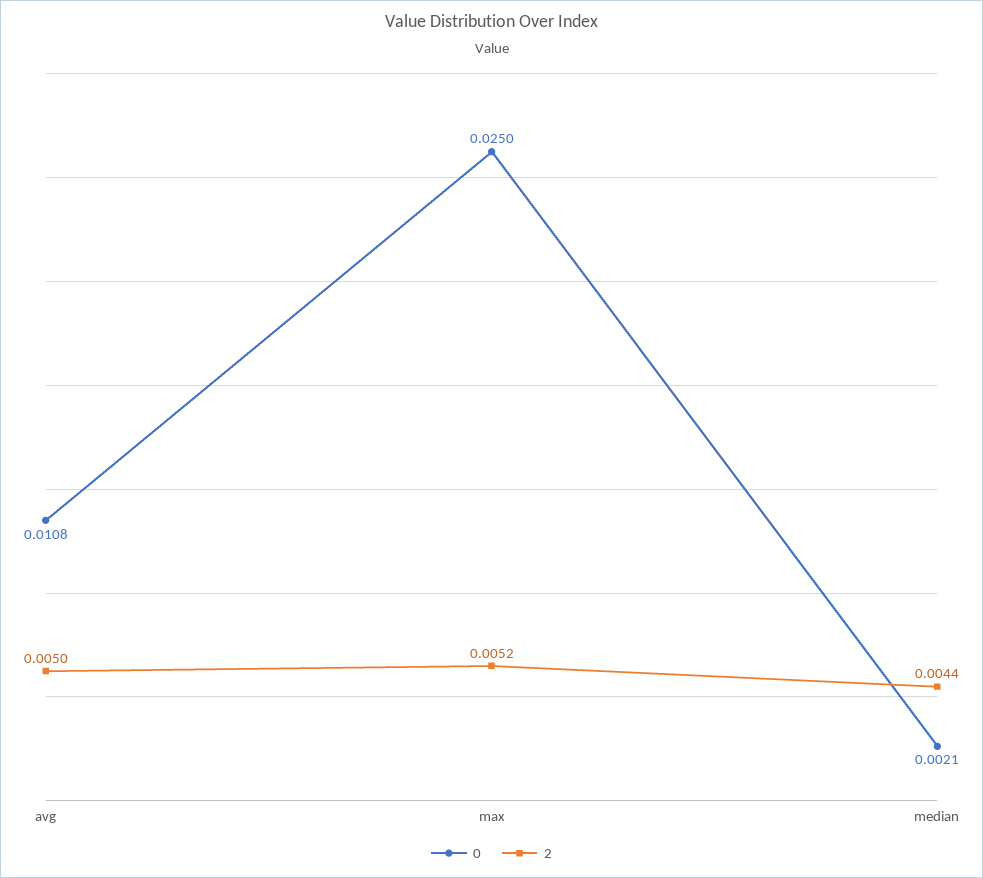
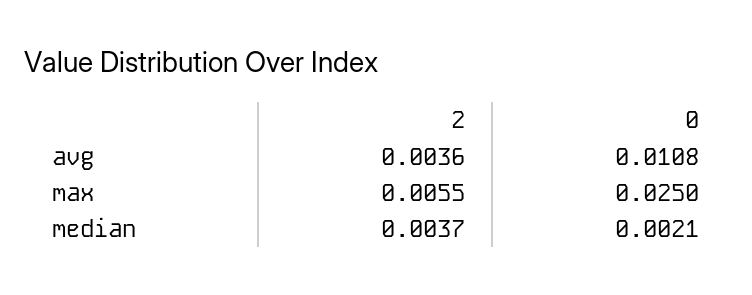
2, avg: 0.005 -> 0.0036
2, max: 0.0052 -> 0.0055
2, median: 0.0044 -> 0.0037

